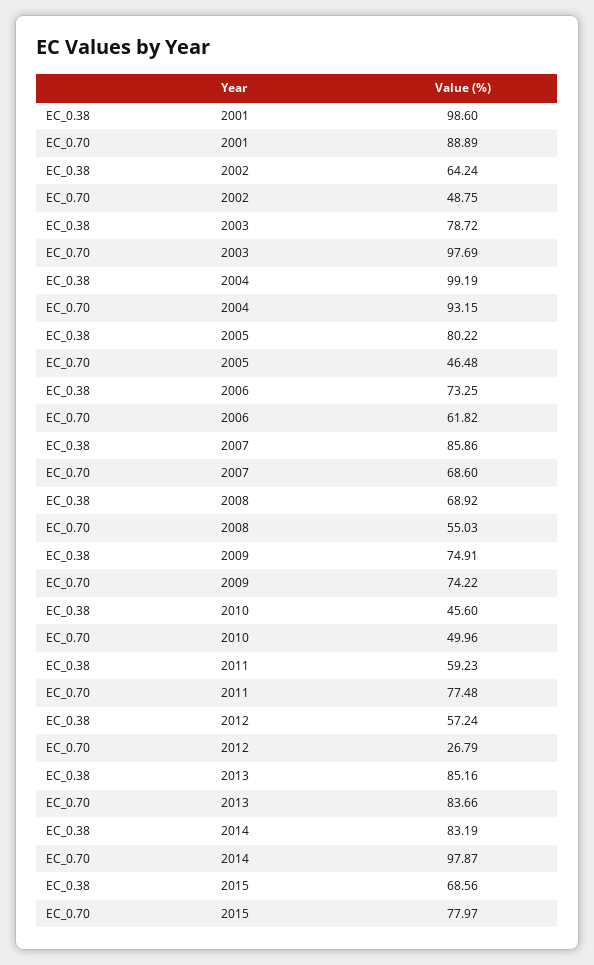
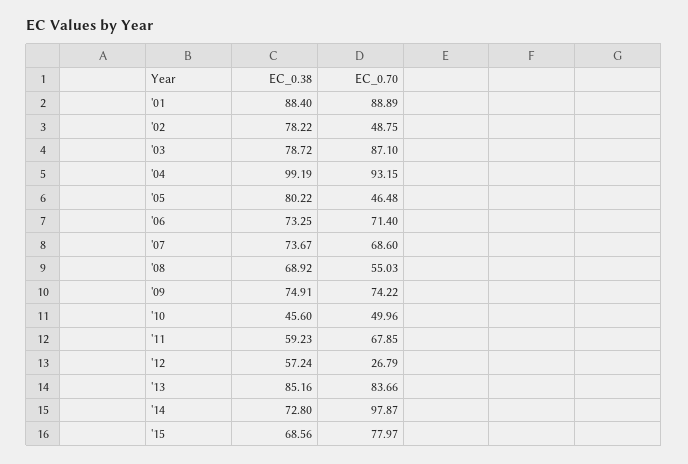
EC_0.38, 2001: 98.6 -> 88.4
EC_0.38, 2002: 64.24 -> 78.22
EC_0.70, 2003: 97.69 -> 87.1
EC_0.70, 2006: 61.82 -> 71.4
EC_0.38, 2007: 85.86 -> 73.67
EC_0.70, 2011: 77.48 -> 67.85
EC_0.38, 2014: 83.19 -> 72.8

